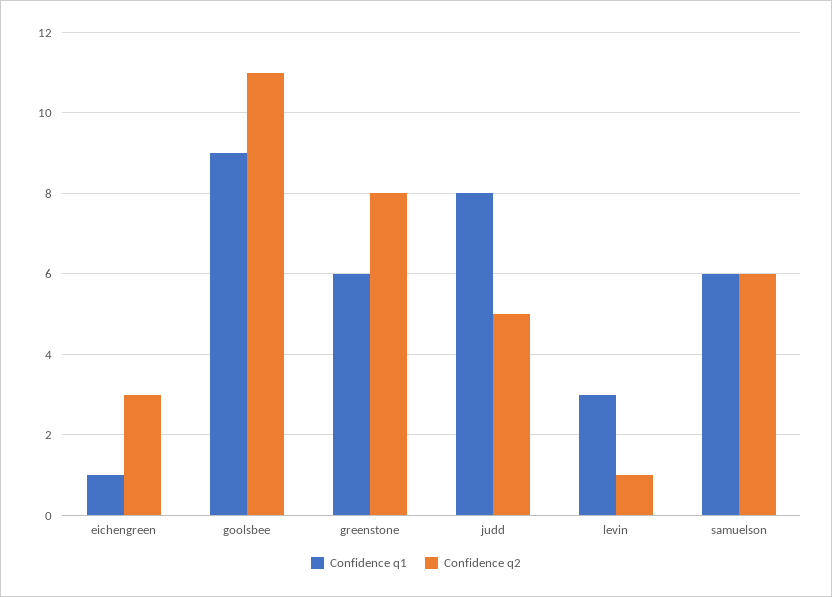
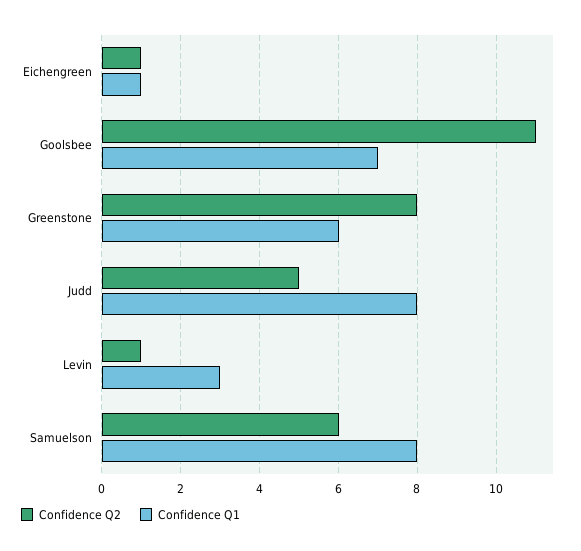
Confidence q2, eichengreen: 3 -> 1
Confidence q1, goolsbee: 9 -> 7
Confidence q1, samuelson: 6 -> 8

